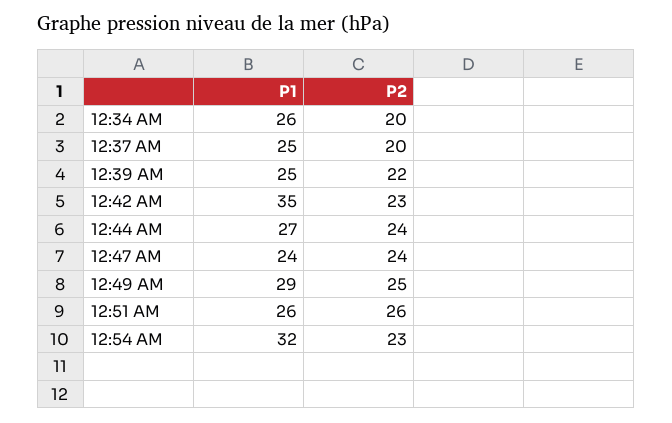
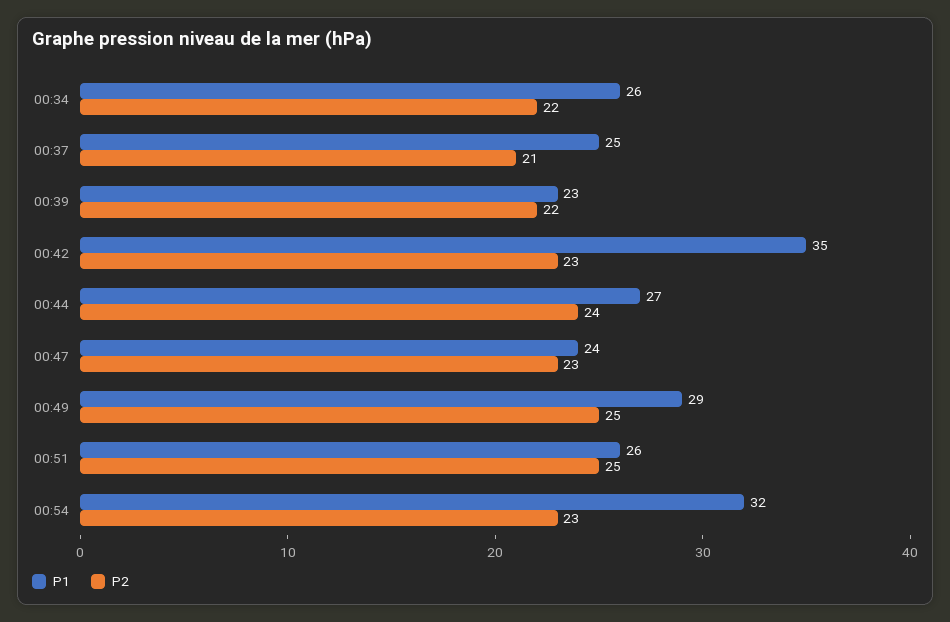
P2, 12:34 AM: 20 -> 22
P2, 12:37 AM: 20 -> 21
P1, 12:39 AM: 25 -> 23
P2, 12:47 AM: 24 -> 23
P2, 12:51 AM: 26 -> 25

